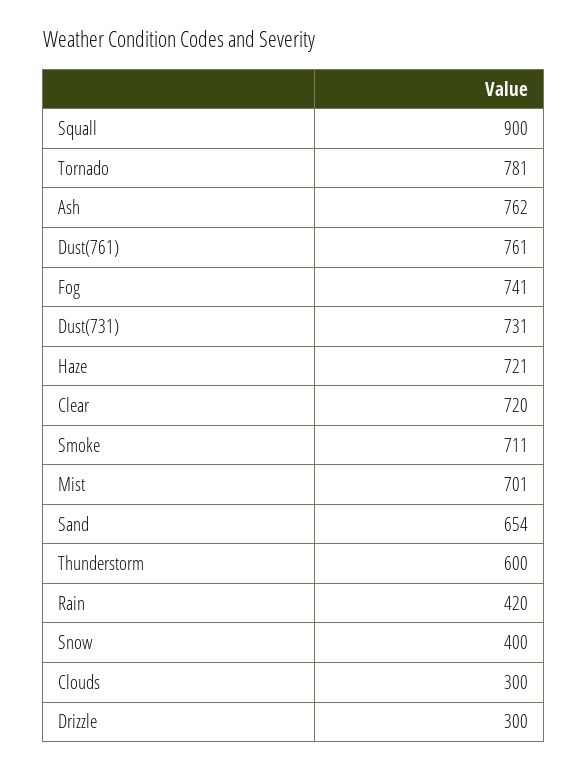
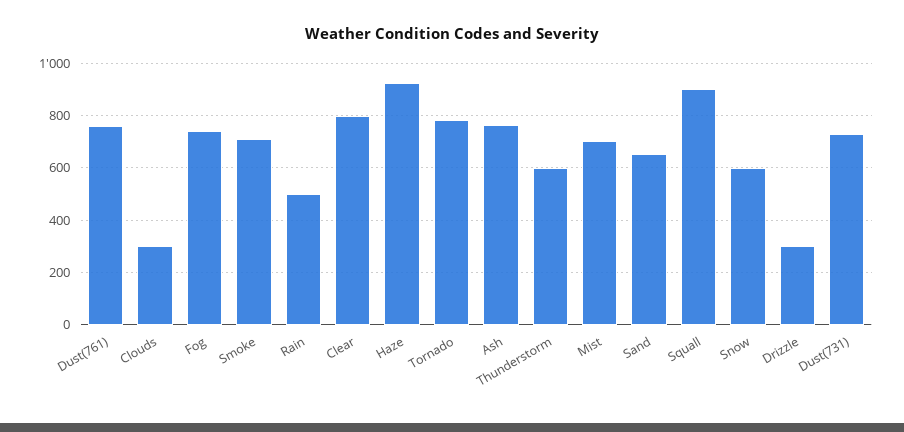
Haze: 721 -> 925
Clear: 720 -> 800
Rain: 420 -> 500
Snow: 400 -> 600

